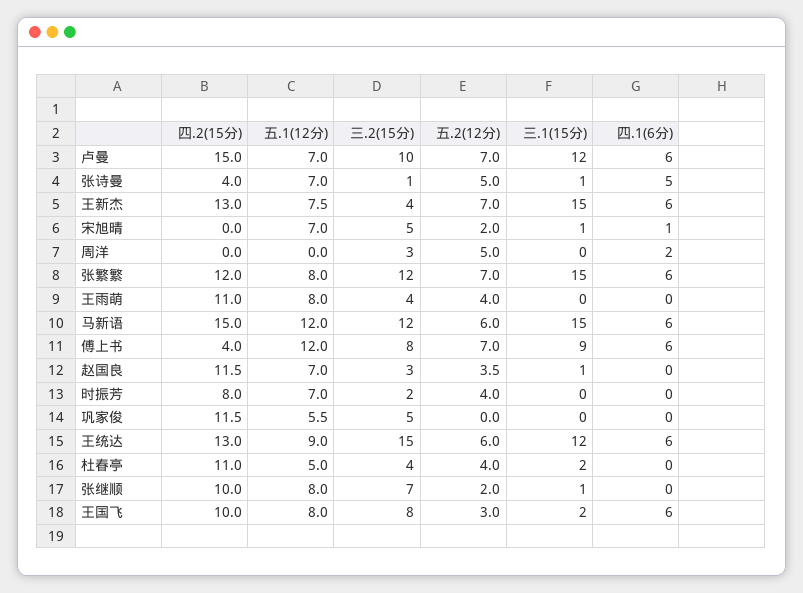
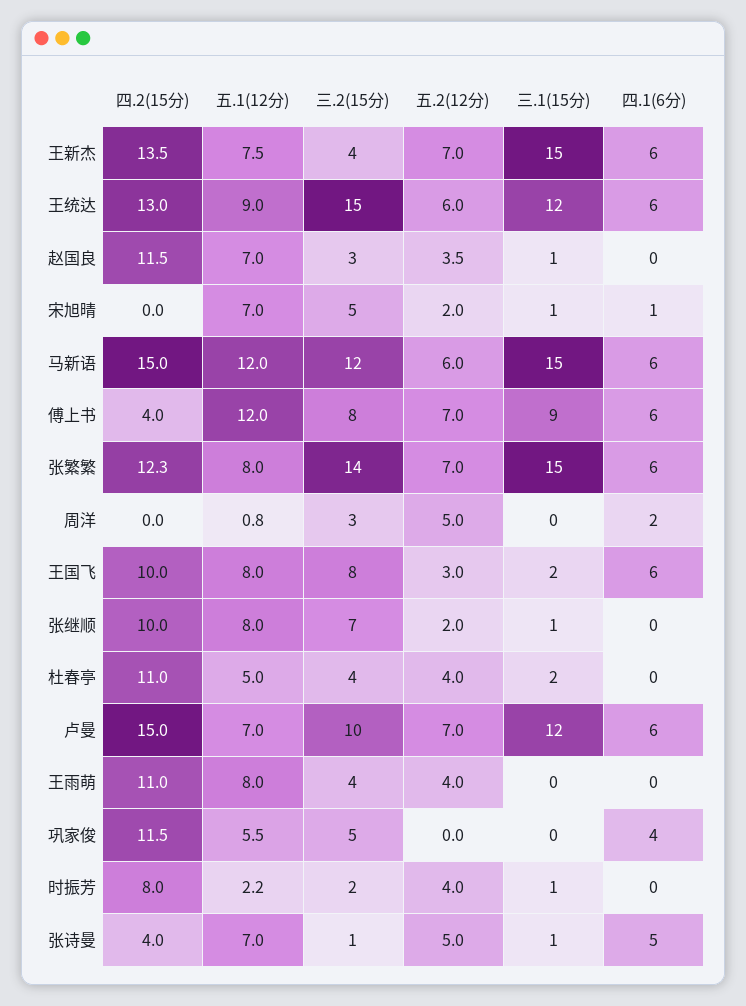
四.2(15分), 王新杰: 13 -> 13.5
五.1(12分), 周洋: 0 -> 0.8
四.2(15分), 张繁繁: 12 -> 12.3
三.2(15分), 张繁繁: 12 -> 14
五.1(12分), 时振芳: 7 -> 2.2
三.1(15分), 时振芳: 0 -> 1
四.1(6分), 巩家俊: 0 -> 4

